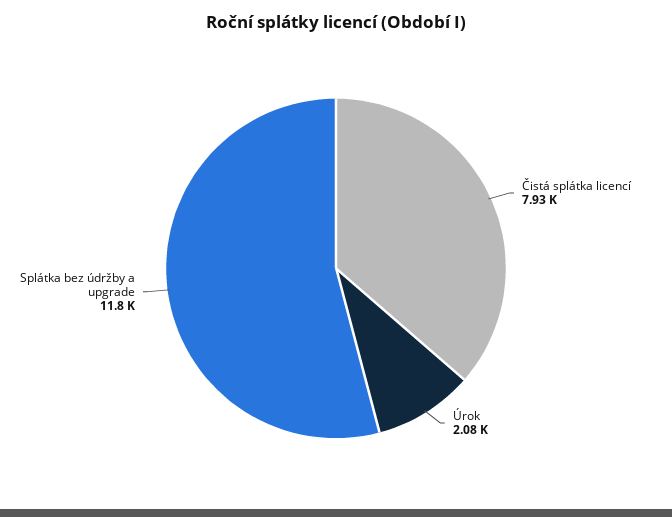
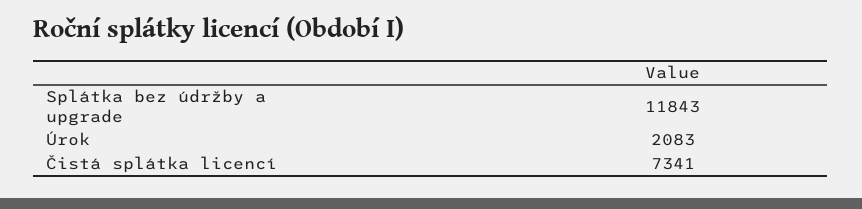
Čistá splátka licencí: 7930 -> 7341

